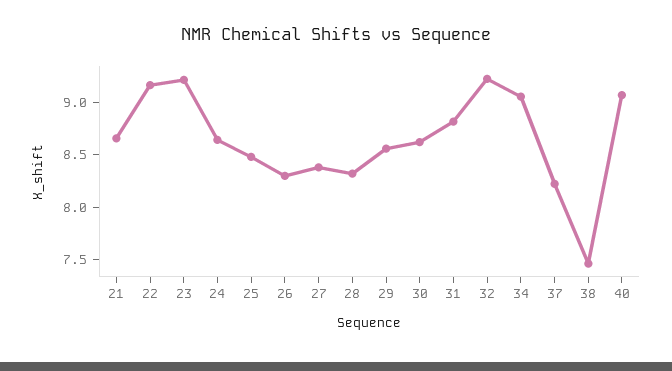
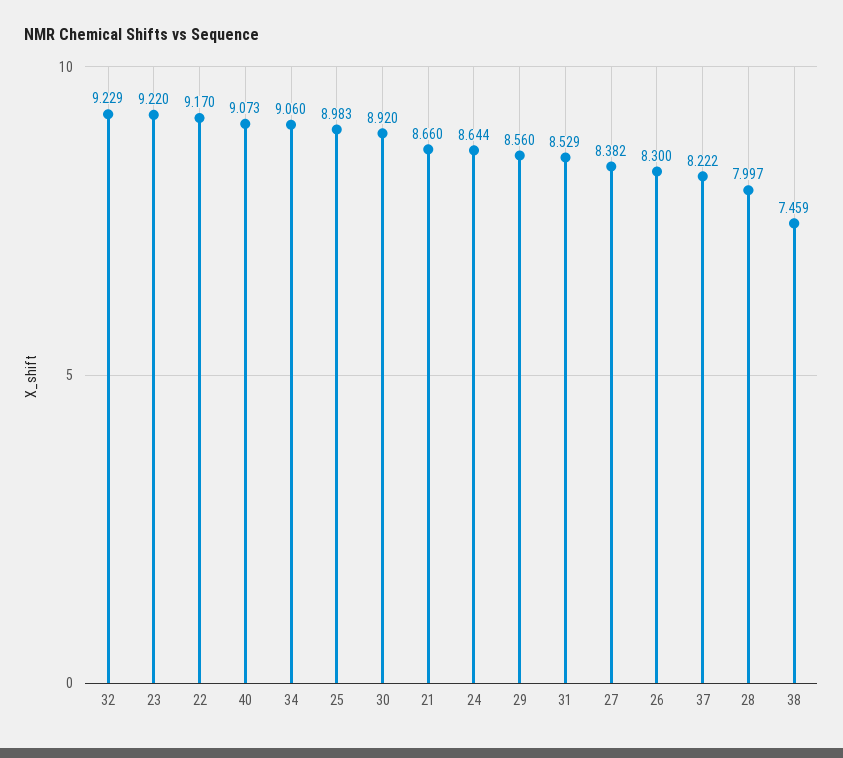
25: 8.5 -> 8.983
28: 8.3 -> 7.997
30: 8.6 -> 8.92
31: 8.8 -> 8.529

